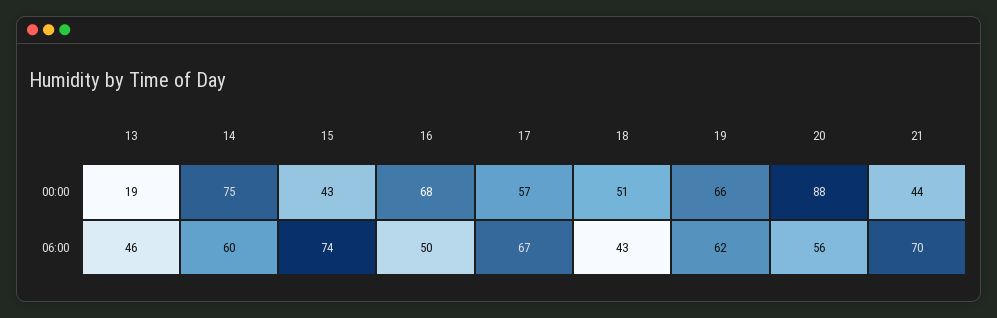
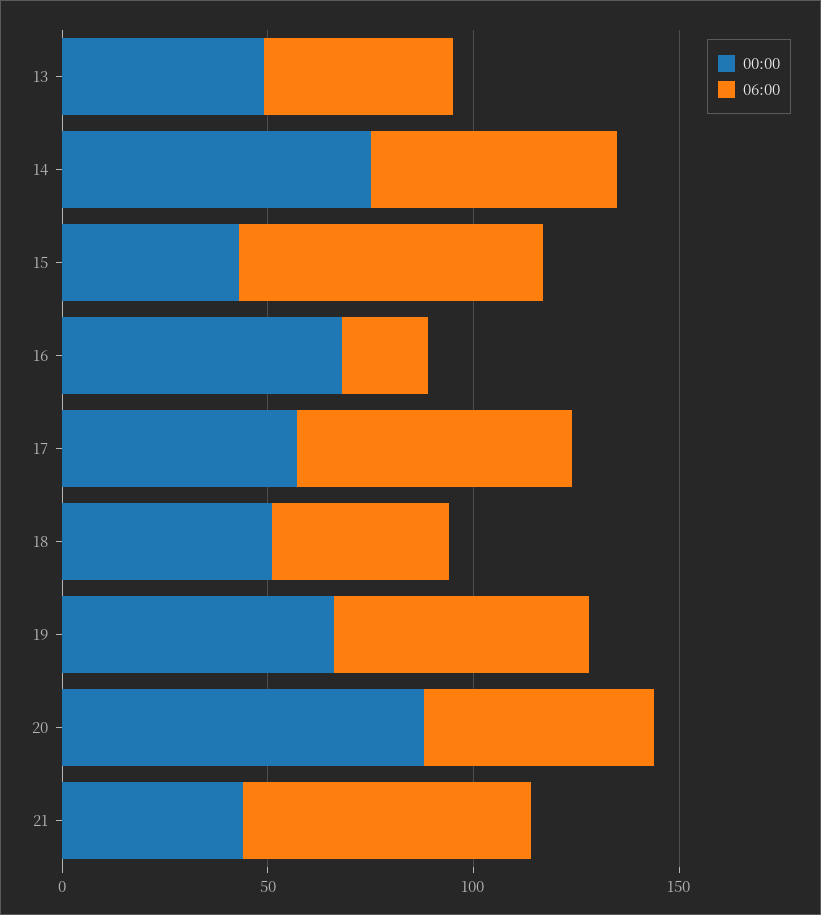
00:00, 13: 19 -> 50
06:00, 16: 50 -> 20

